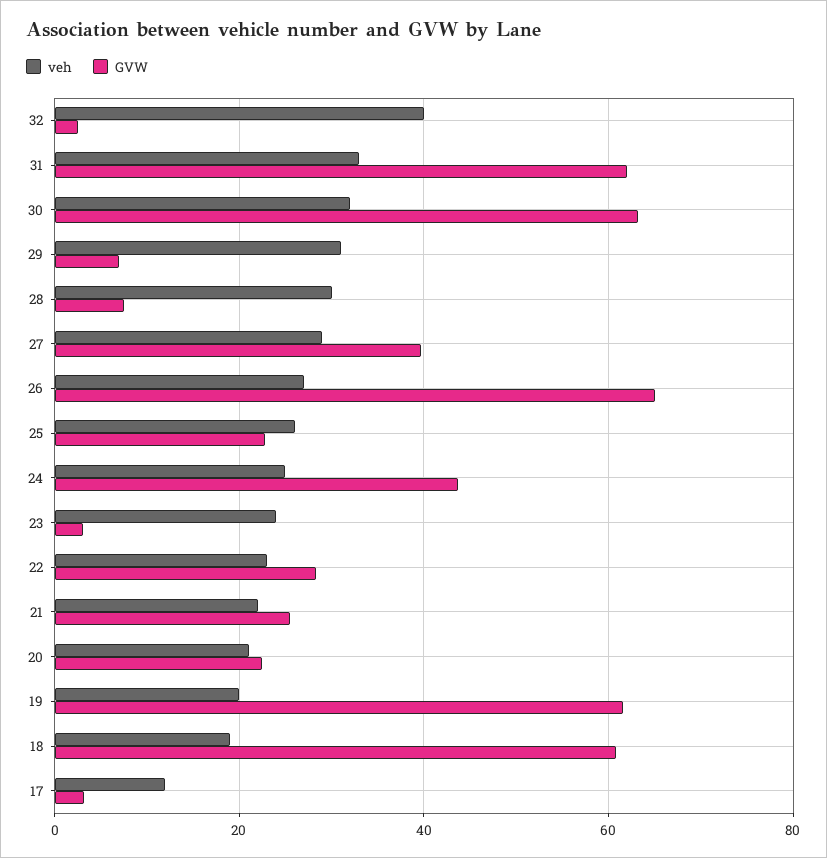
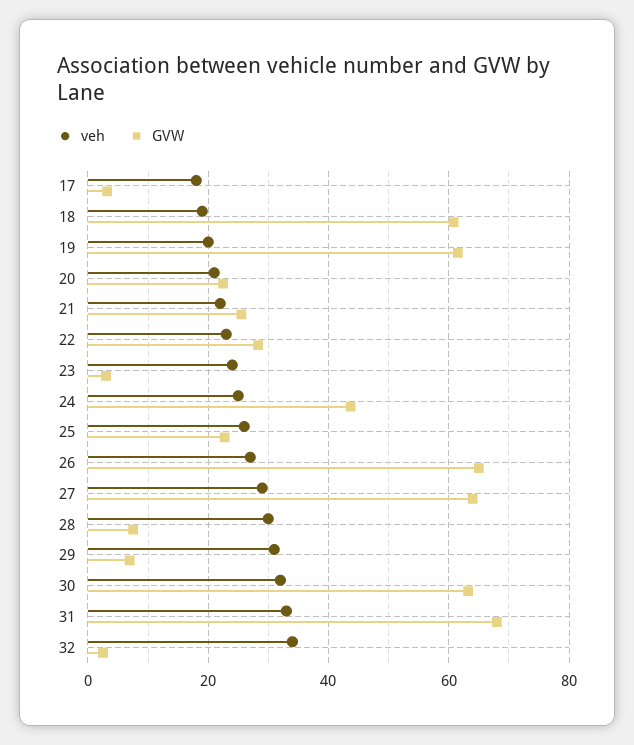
veh, 32: 40 -> 34
GVW, 31: 62 -> 68
GVW, 27: 40 -> 64
veh, 17: 12 -> 18

